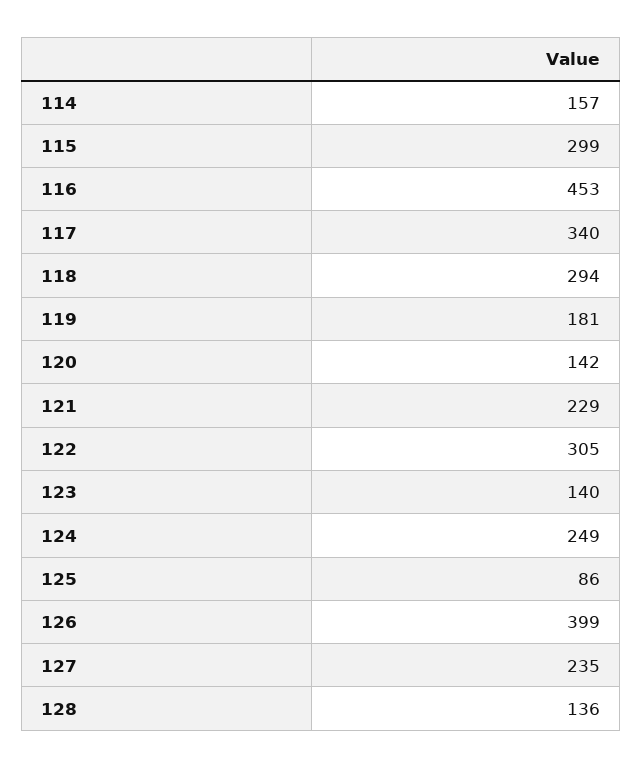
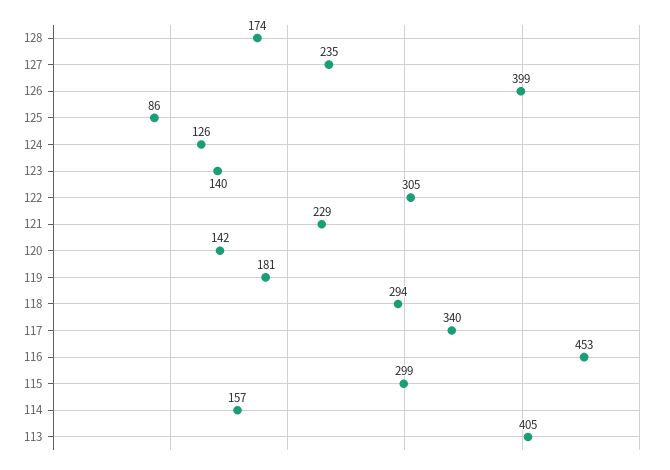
124: 249 -> 126
128: 136 -> 174
113: none -> 405

